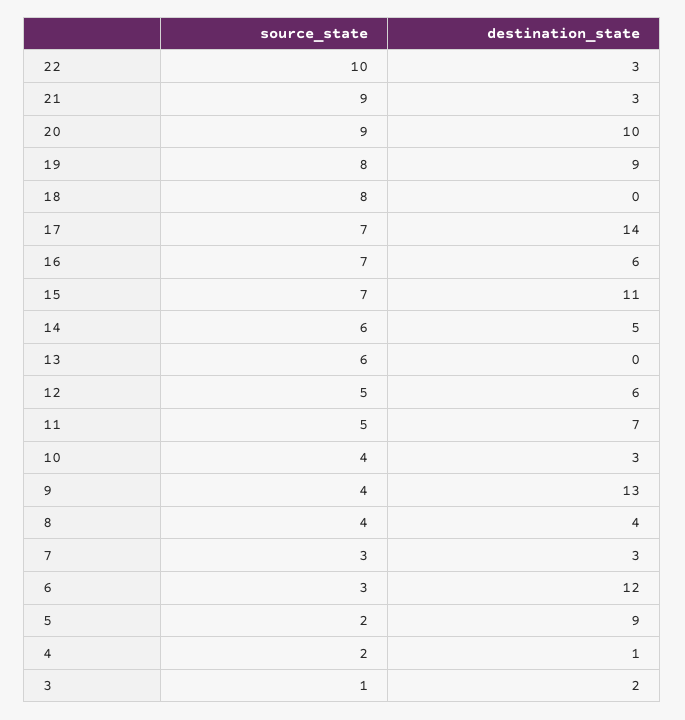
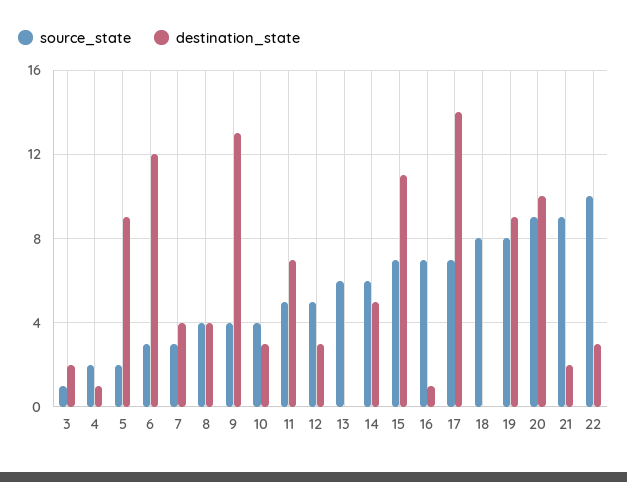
destination_state, 21: 3 -> 2
destination_state, 16: 6 -> 1
destination_state, 12: 6 -> 3
destination_state, 7: 3 -> 4

